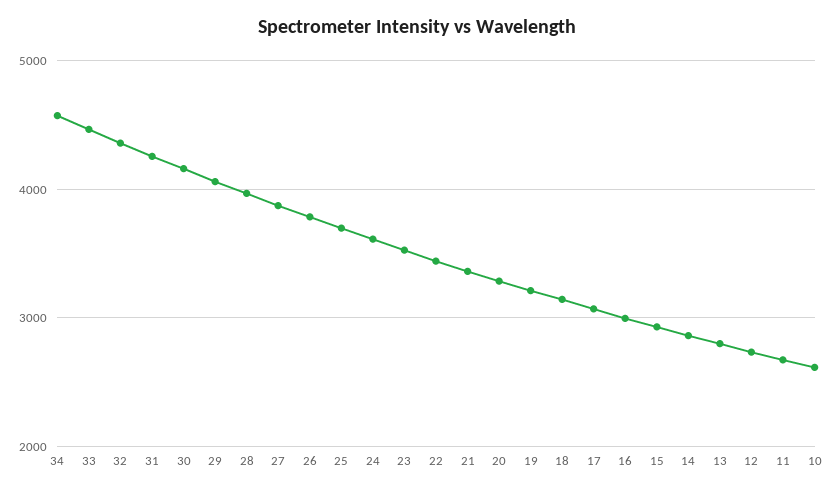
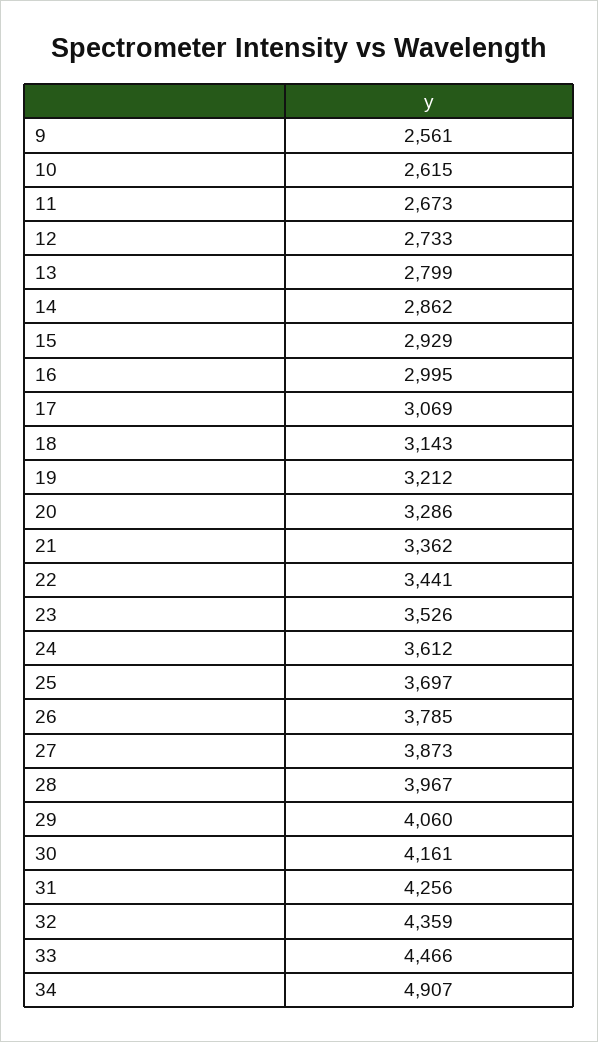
34: 4600 -> 4907
9: none -> 2561

